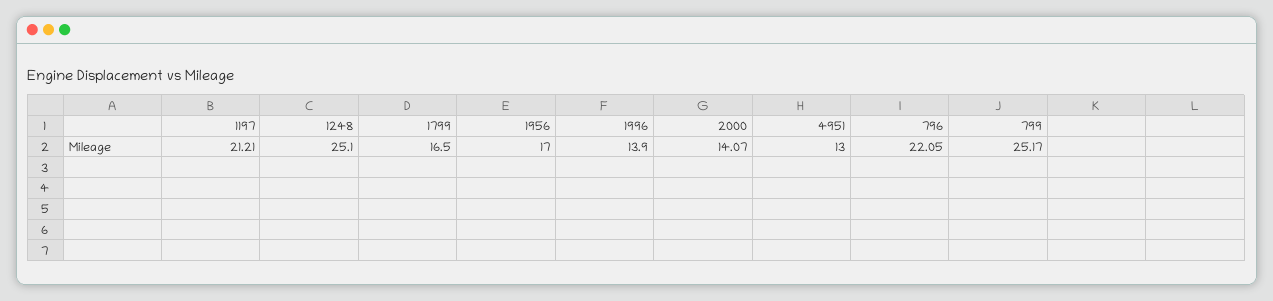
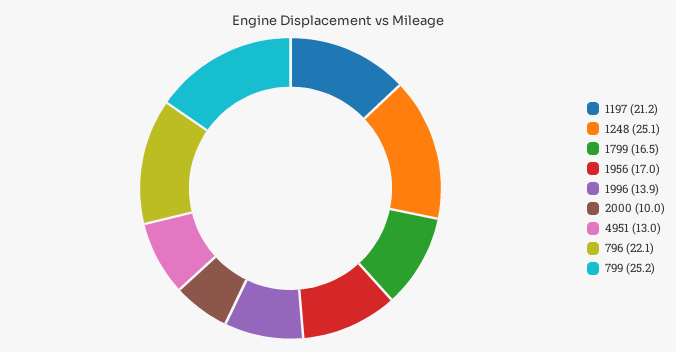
2000: 14.07 -> 10

